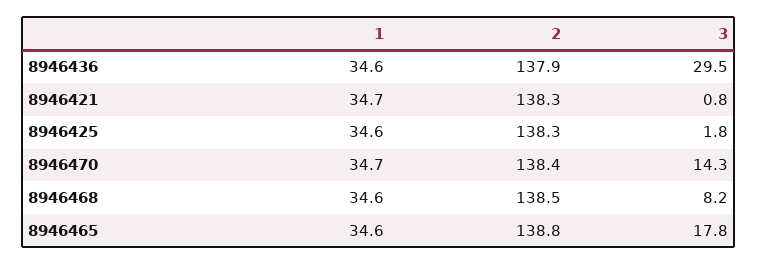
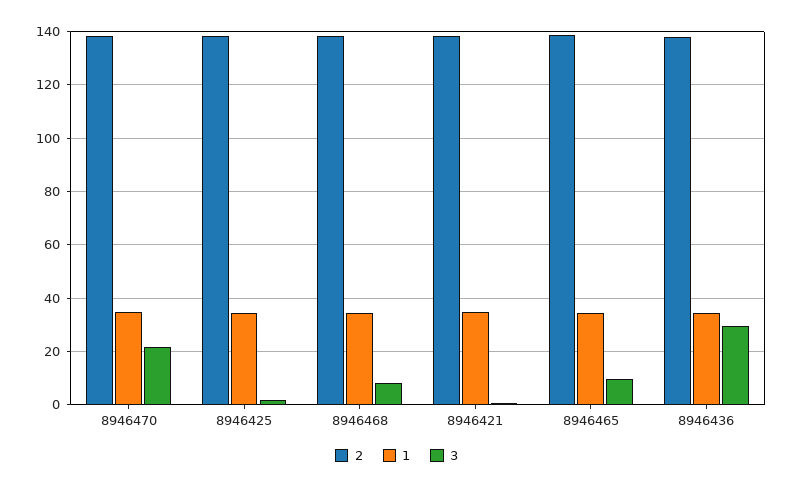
3, 8946470: 14.3 -> 22.5
3, 8946465: 17.8 -> 10

